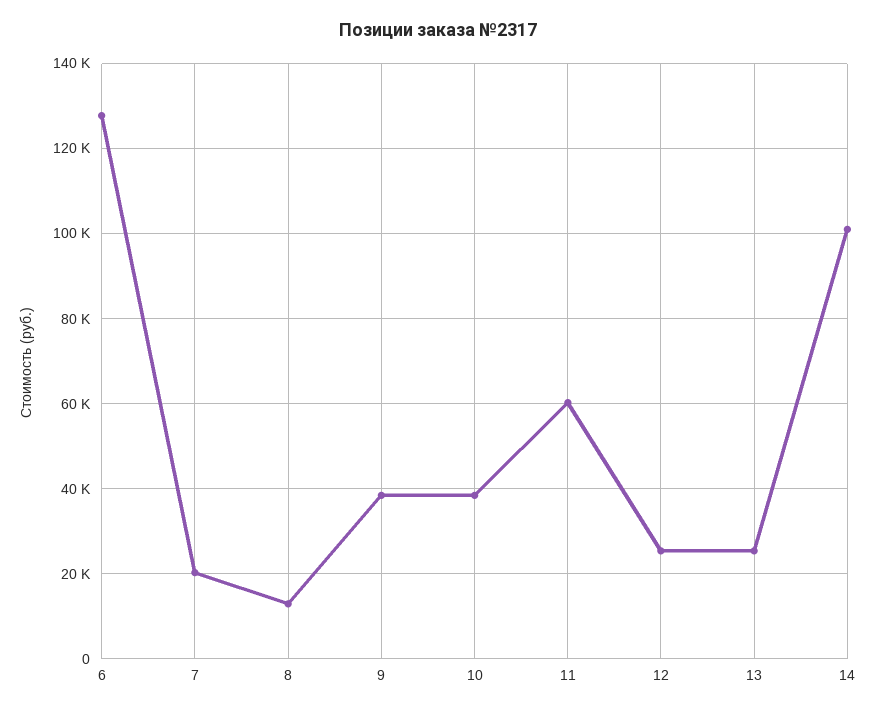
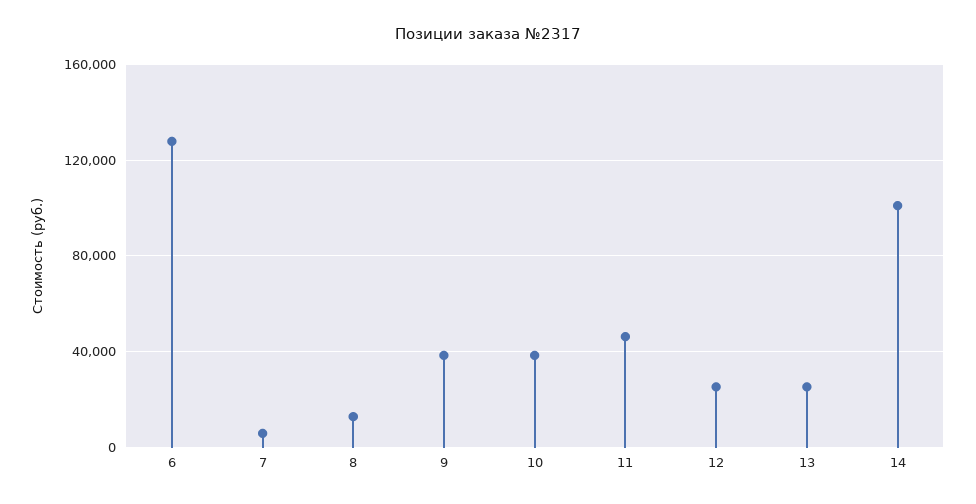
7: 20000 -> 5000
11: 60000 -> 45000

